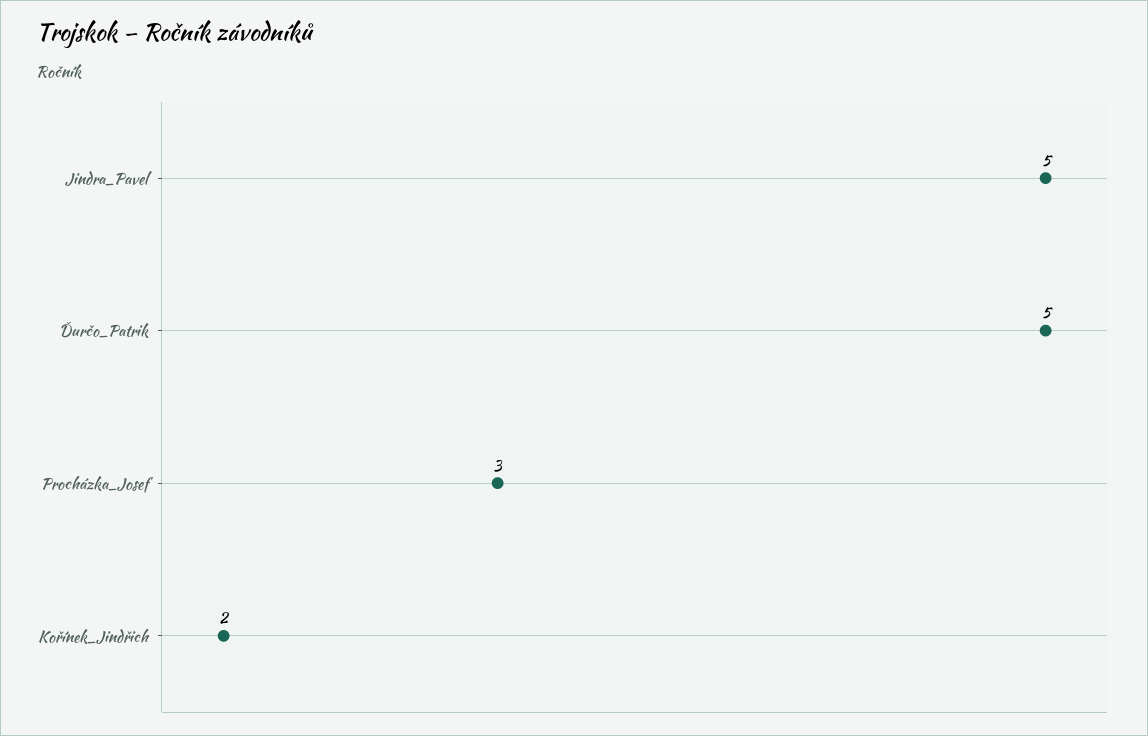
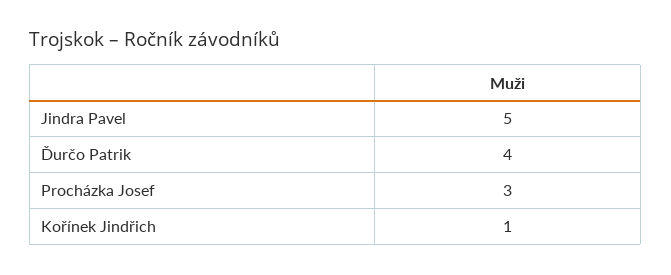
Ďurčo_Patrik: 5 -> 4
Kořínek_Jindřich: 2 -> 1

